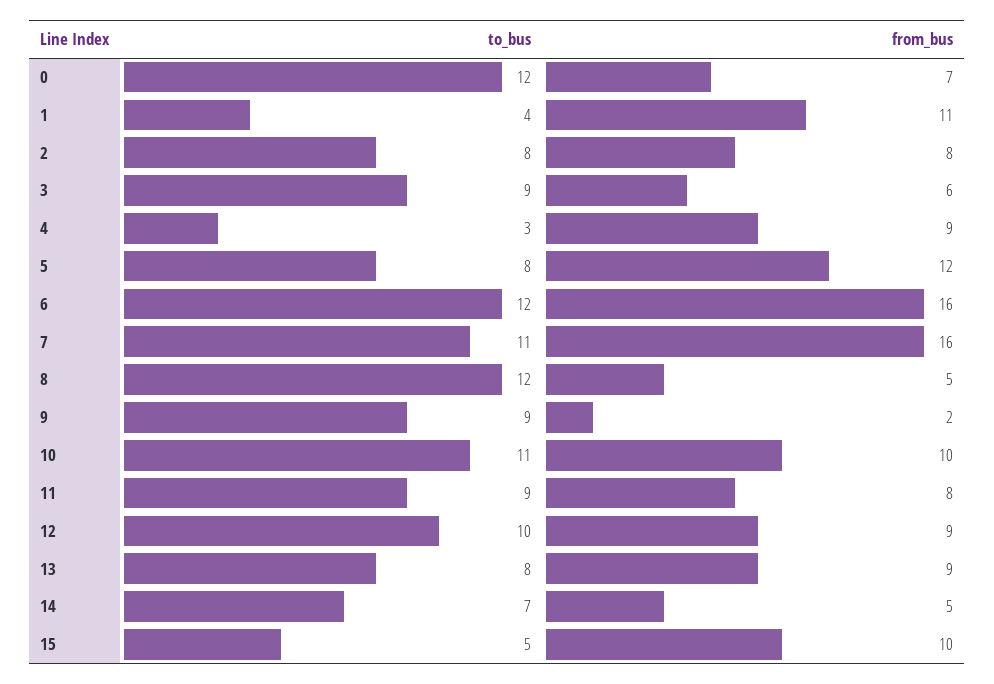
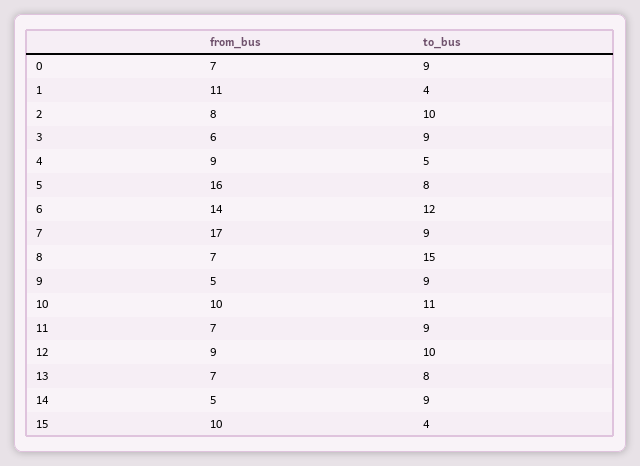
to_bus, 0: 12 -> 9
to_bus, 2: 8 -> 10
to_bus, 4: 3 -> 5
from_bus, 5: 12 -> 16
from_bus, 6: 16 -> 14
to_bus, 7: 11 -> 9
from_bus, 7: 16 -> 17
to_bus, 8: 12 -> 15
from_bus, 8: 5 -> 7
from_bus, 9: 2 -> 5
from_bus, 11: 8 -> 7
from_bus, 13: 9 -> 7
to_bus, 14: 7 -> 9
to_bus, 15: 5 -> 4

